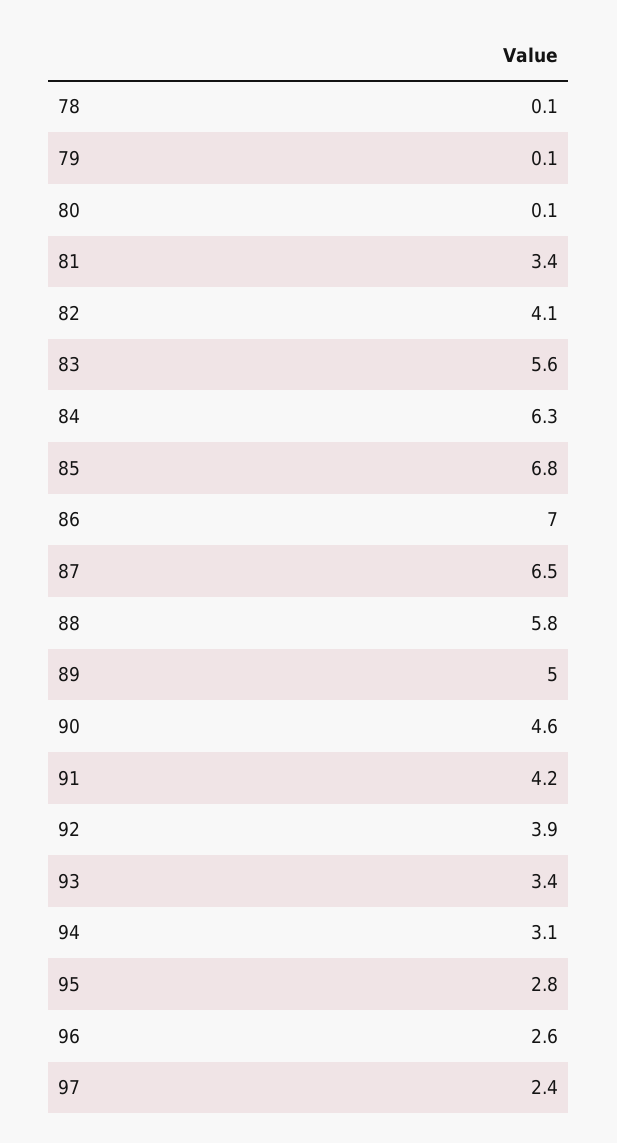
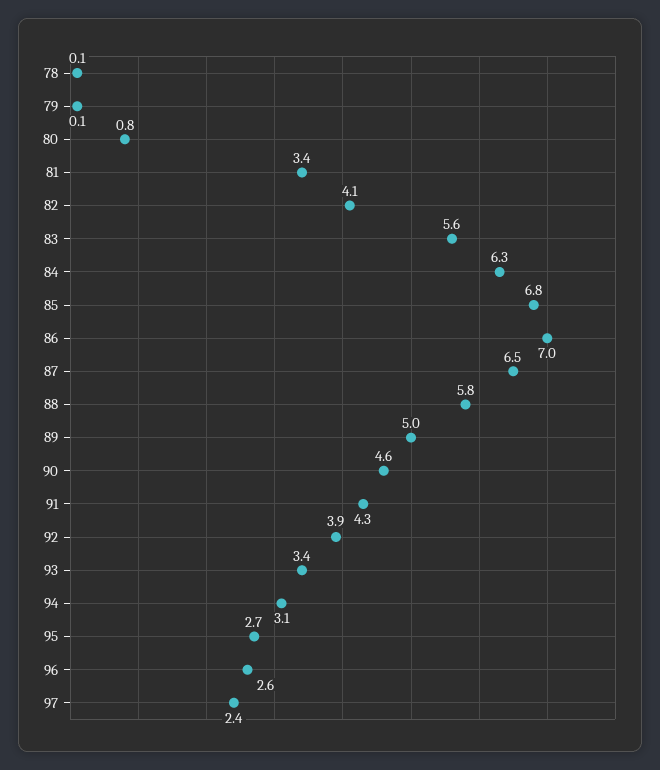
80: 0.1 -> 0.8
91: 4.2 -> 4.3
95: 2.8 -> 2.7

